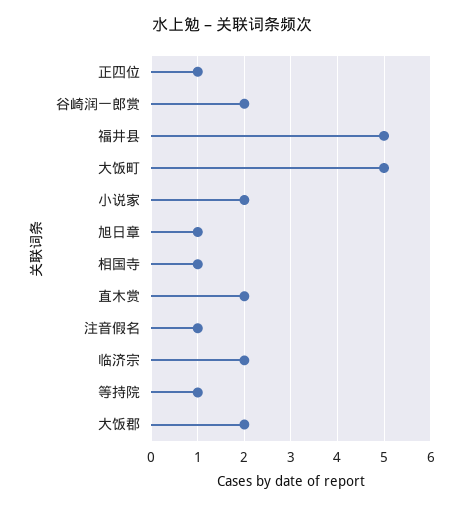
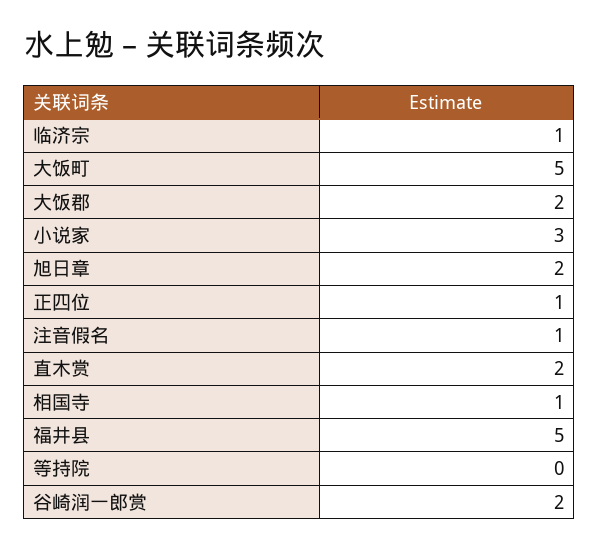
小说家: 2 -> 3
旭日章: 1 -> 2
临济宗: 2 -> 1
等持院: 1 -> 0

